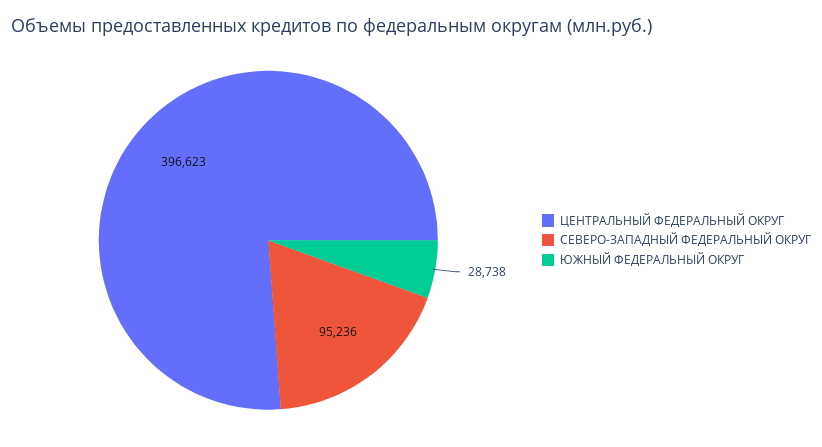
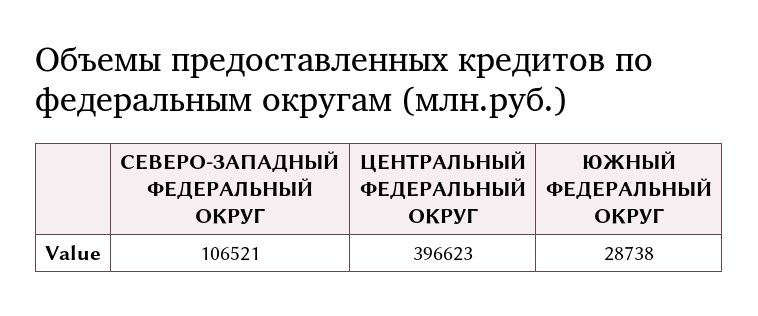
СЕВЕРО-ЗАПАДНЫЙ ФЕДЕРАЛЬНЫЙ ОКРУГ: 95236 -> 106521

